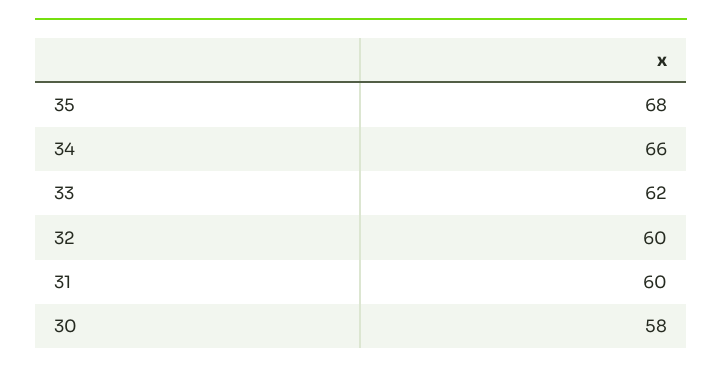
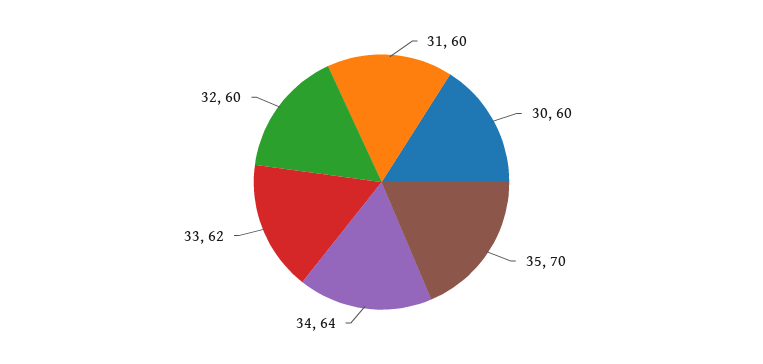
35: 68 -> 70
34: 66 -> 64
30: 58 -> 60

